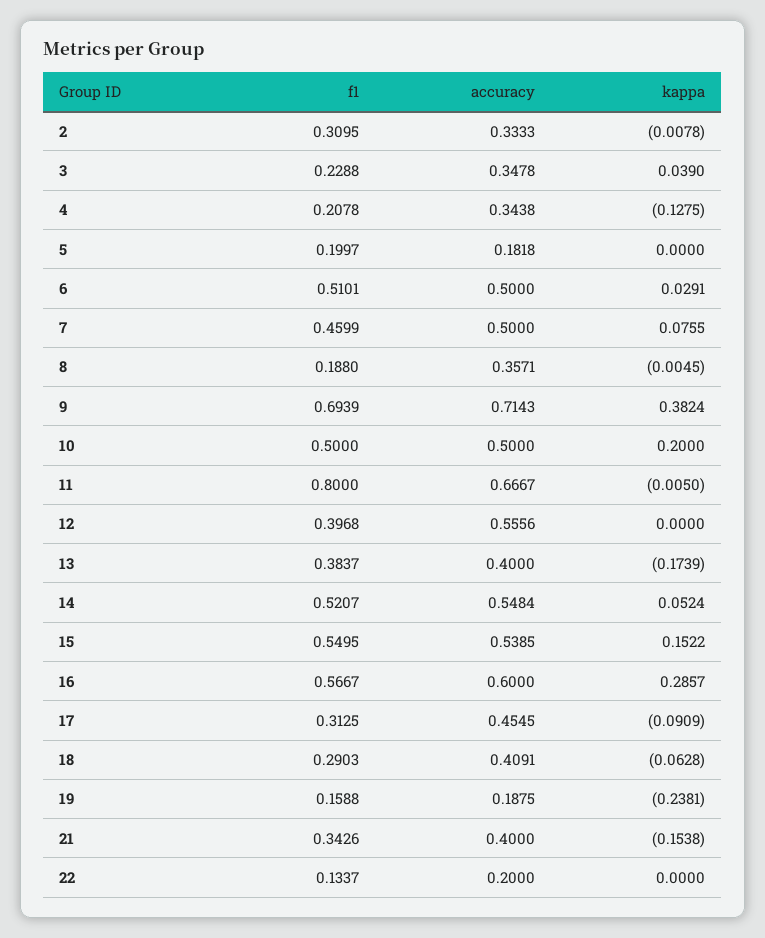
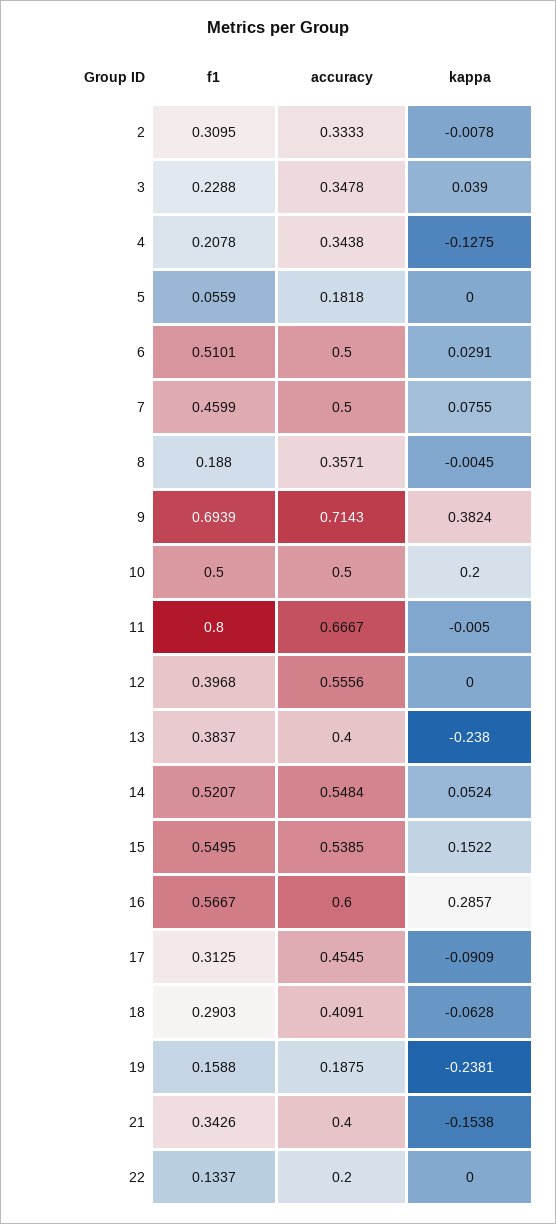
f1, 5: 0.1997 -> 0.0559
kappa, 13: -0.1739 -> -0.238

